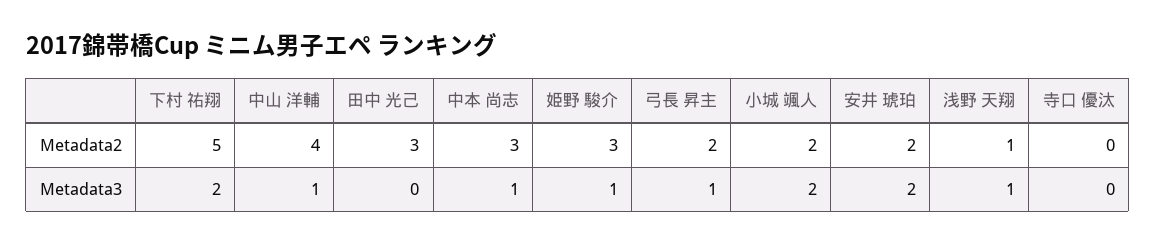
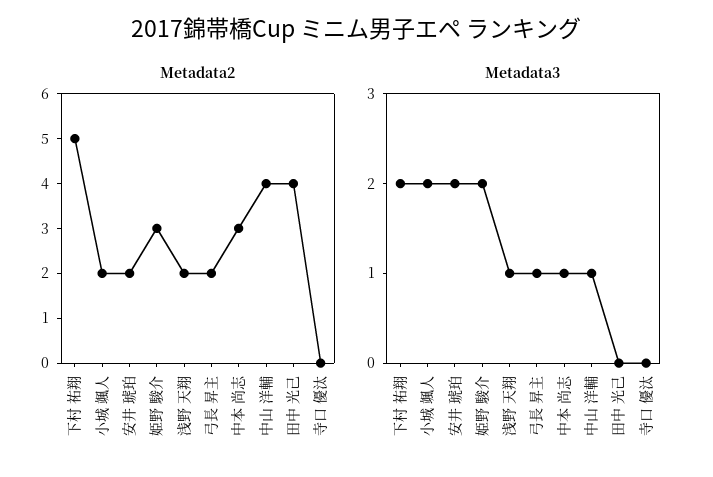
Metadata2, 田中 光己: 3 -> 4
Metadata2, 浅野 天翔: 1 -> 2
Metadata3, 姫野 駿介: 1 -> 2

